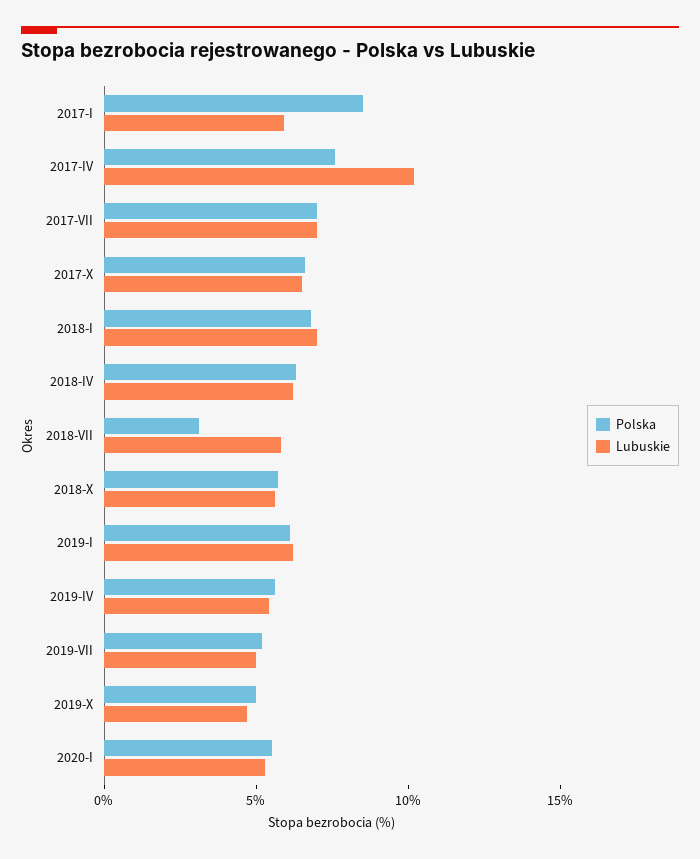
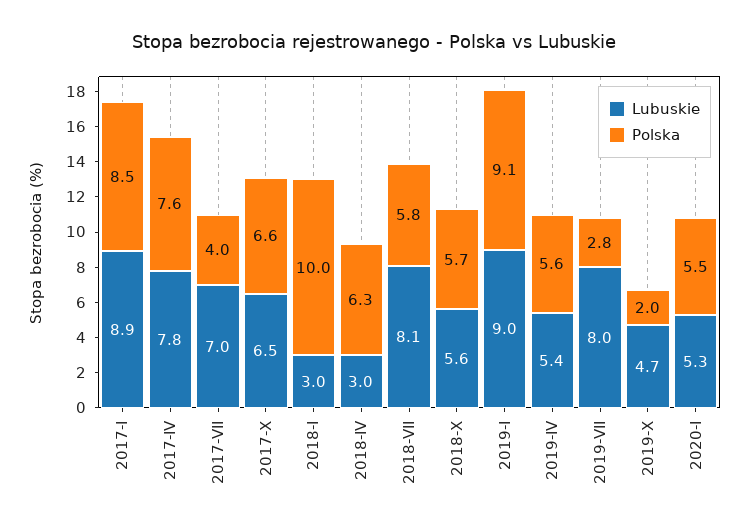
Lubuskie, 2017-I: 6 -> 8.9
Lubuskie, 2017-IV: 10 -> 7.8
Polska, 2017-VII: 7 -> 4
Polska, 2018-I: 7 -> 10
Lubuskie, 2018-I: 7 -> 3
Lubuskie, 2018-IV: 6 -> 3
Polska, 2018-VII: 3 -> 5.8
Lubuskie, 2018-VII: 6 -> 8.1
Polska, 2019-I: 6 -> 9.1
Lubuskie, 2019-I: 6 -> 9
Polska, 2019-VII: 5 -> 2.8
Lubuskie, 2019-VII: 5 -> 8
Polska, 2019-X: 5 -> 2

